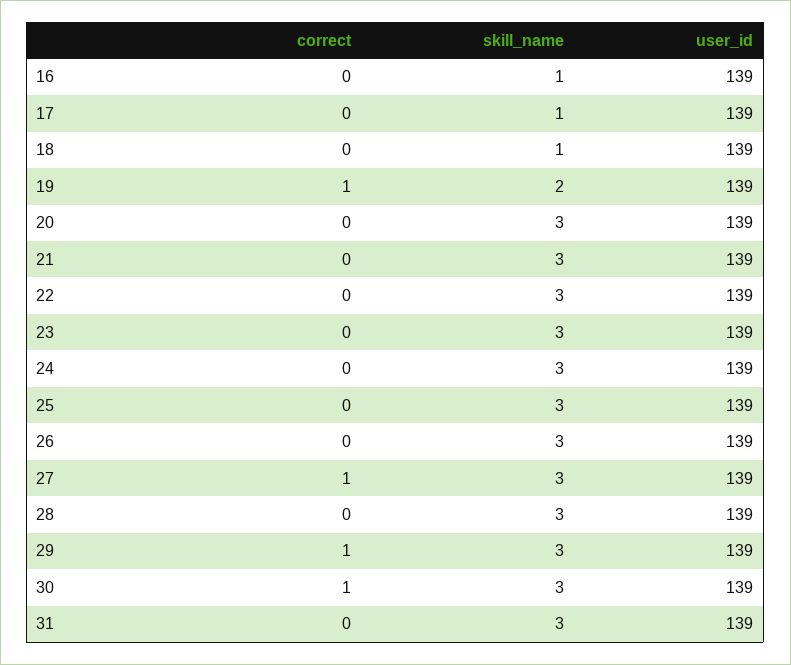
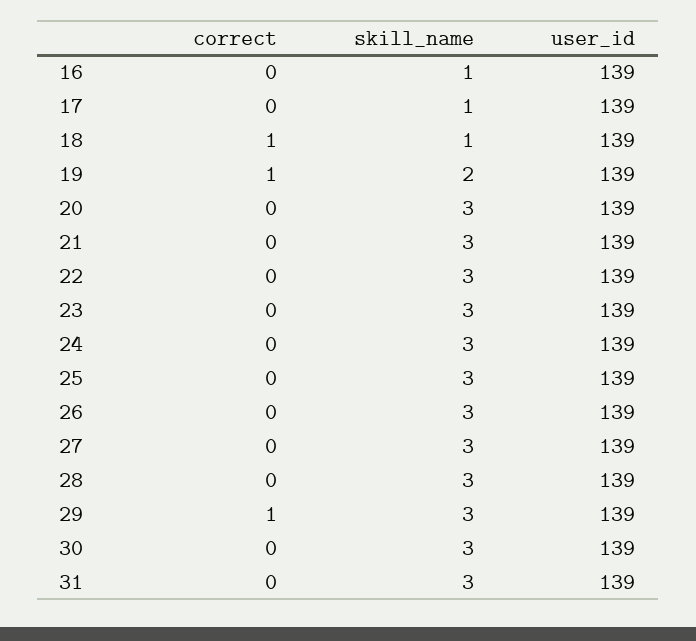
correct, 18: 0 -> 1
correct, 27: 1 -> 0
correct, 30: 1 -> 0

